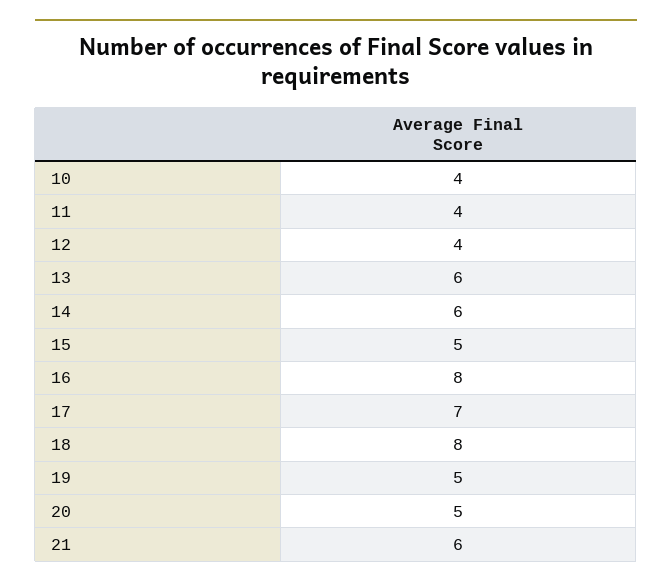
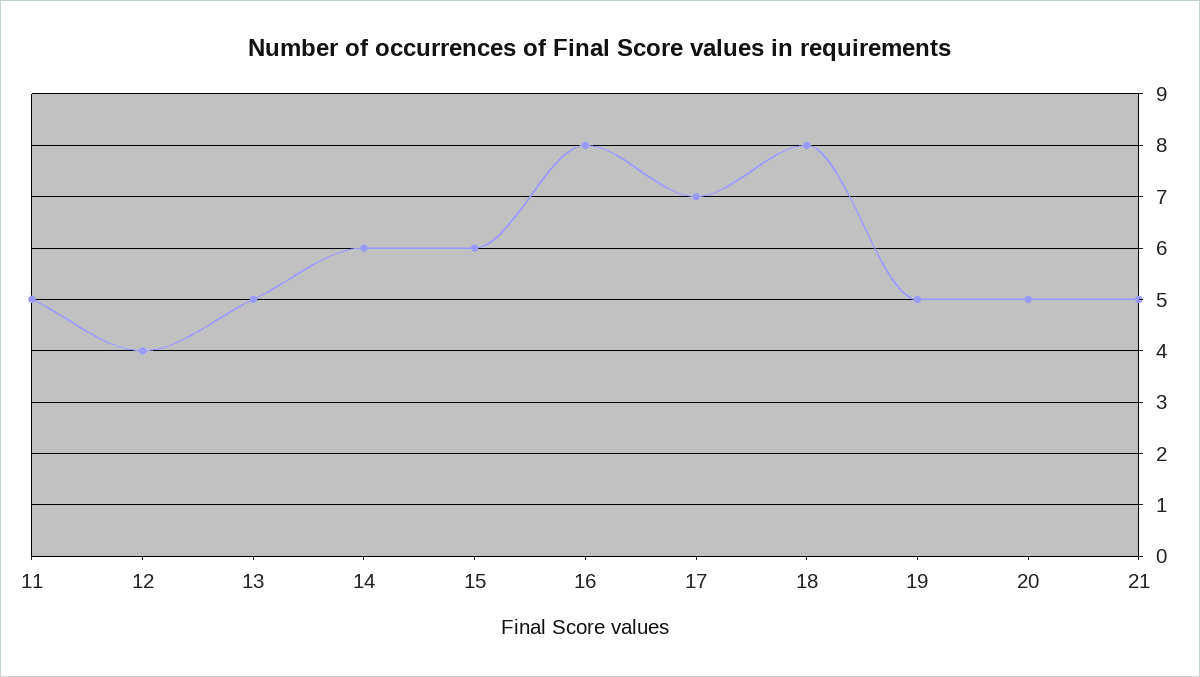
10: 4 -> none
11: 4 -> 5
13: 6 -> 5
15: 5 -> 6
21: 6 -> 5

